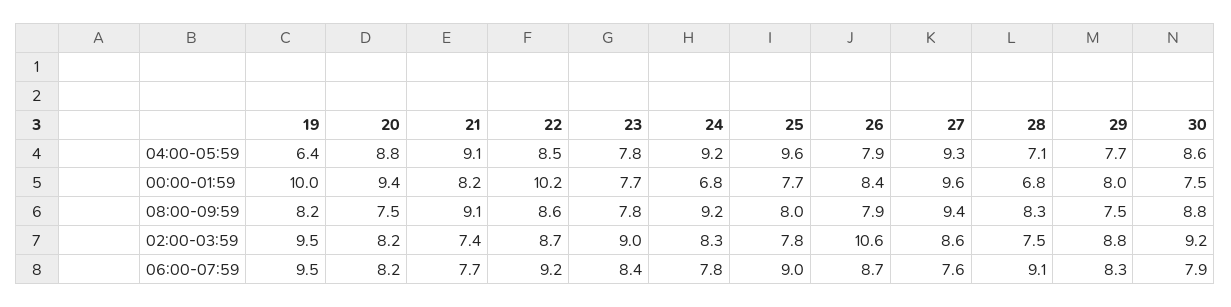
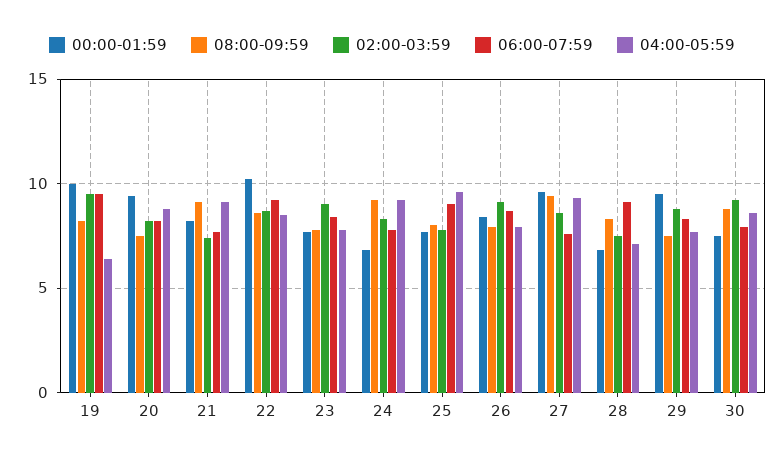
00:00-01:59, 29: 8 -> 9.5
02:00-03:59, 26: 10.6 -> 9

